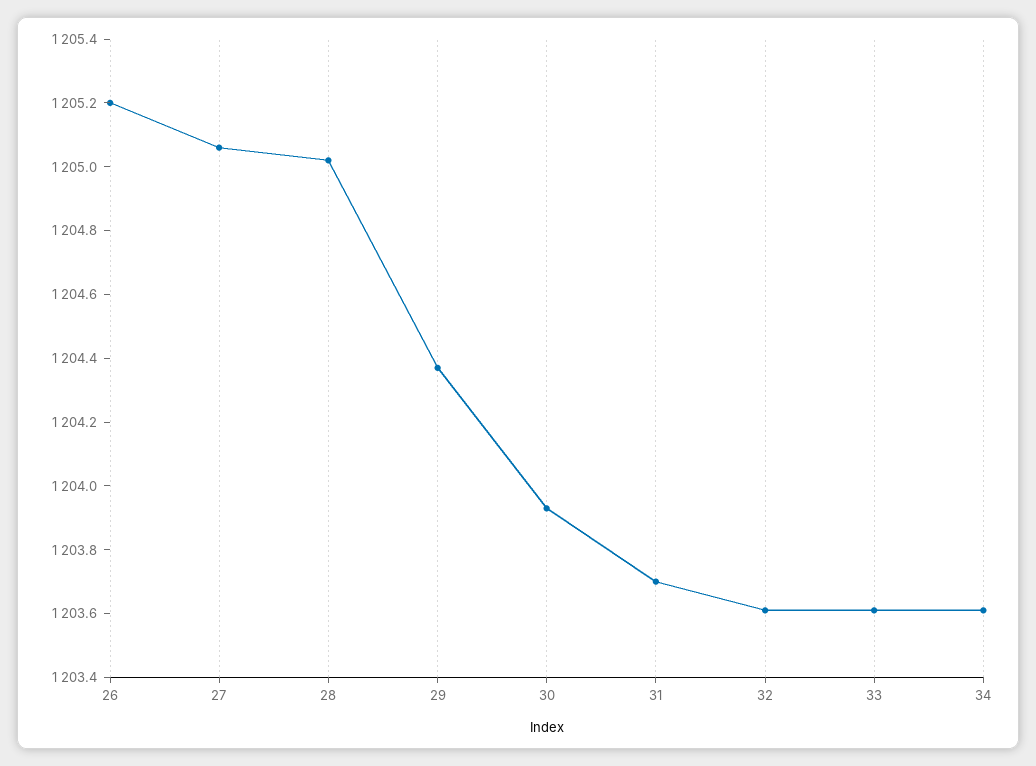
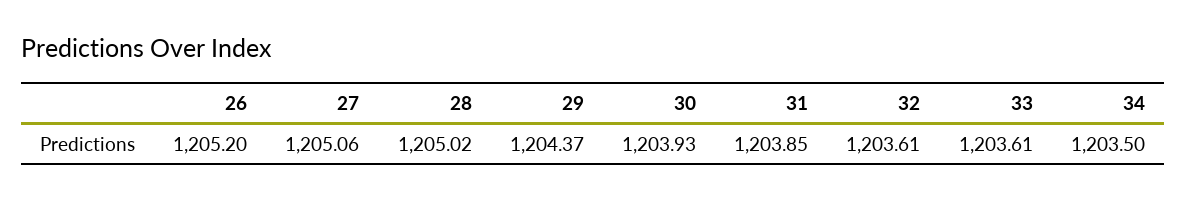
31: 1203.7 -> 1203.85
34: 1203.6 -> 1203.5

